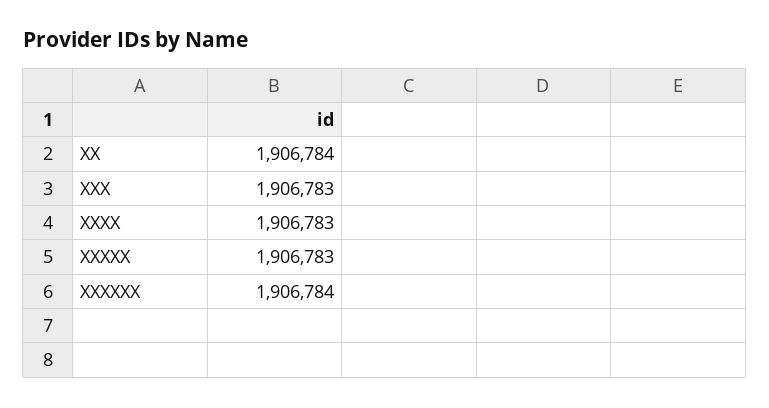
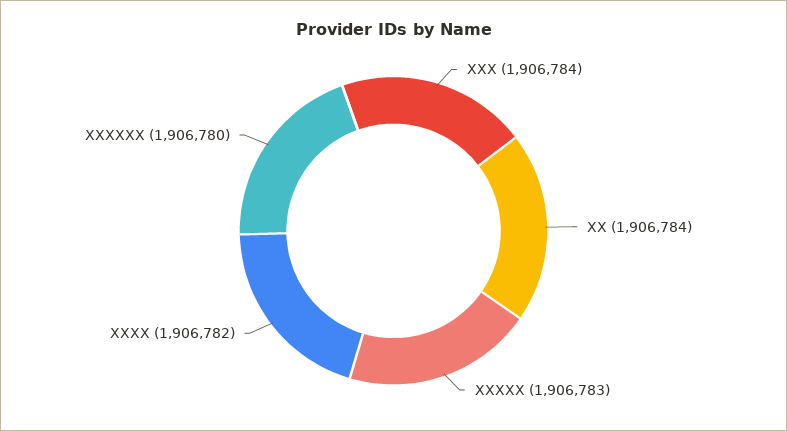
XXX: 1906783 -> 1906784
XXXX: 1906783 -> 1906782
XXXXXX: 1906784 -> 1906780

